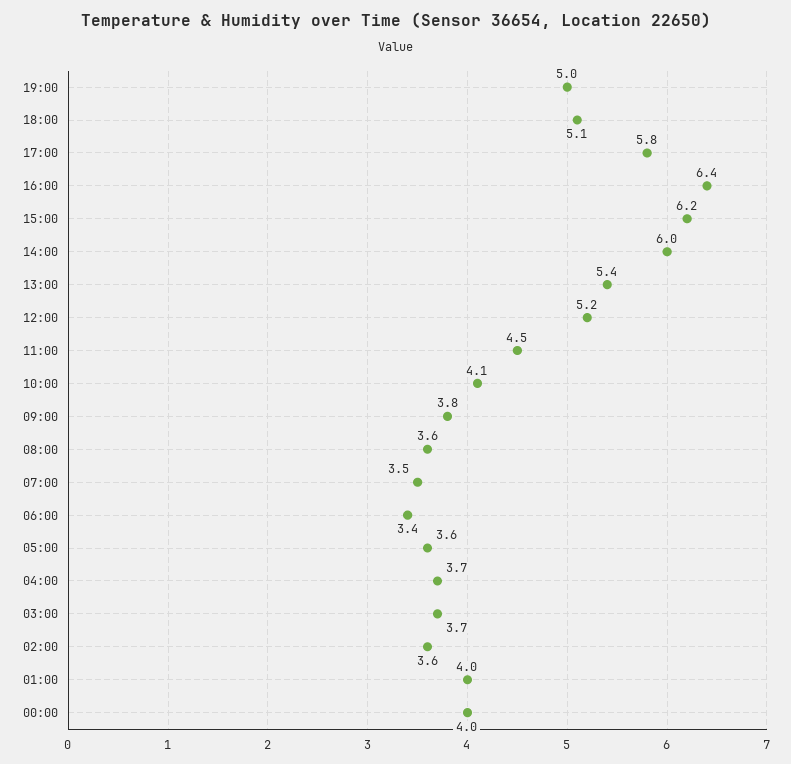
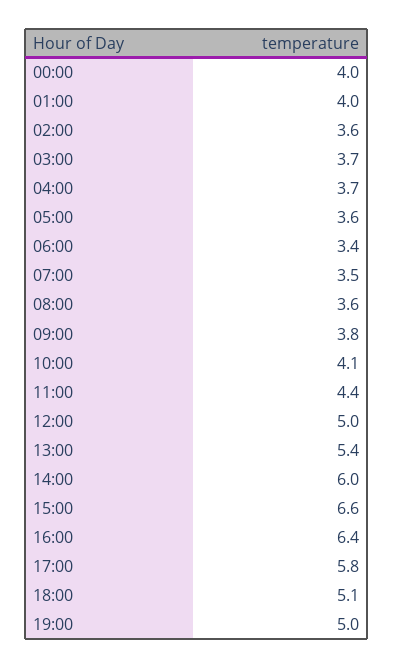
15:00: 6.2 -> 6.6
12:00: 5.2 -> 5
11:00: 4.5 -> 4.4

